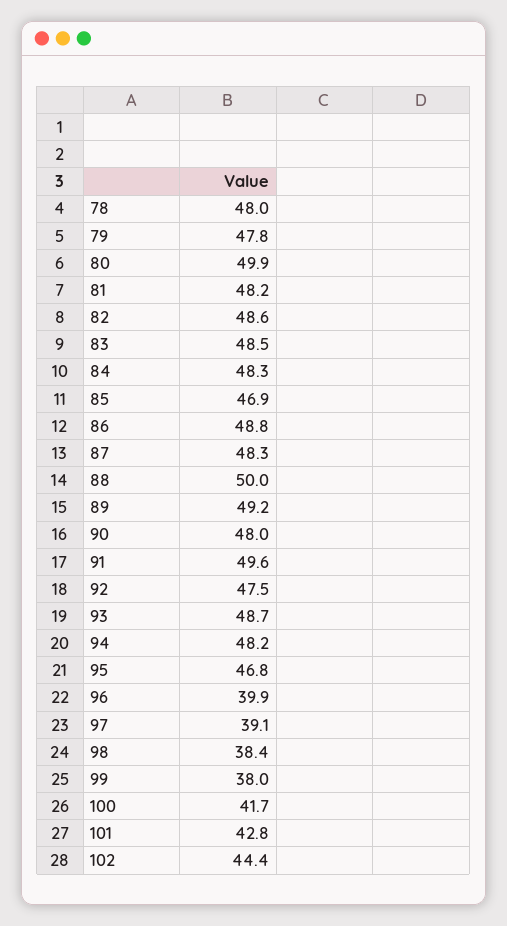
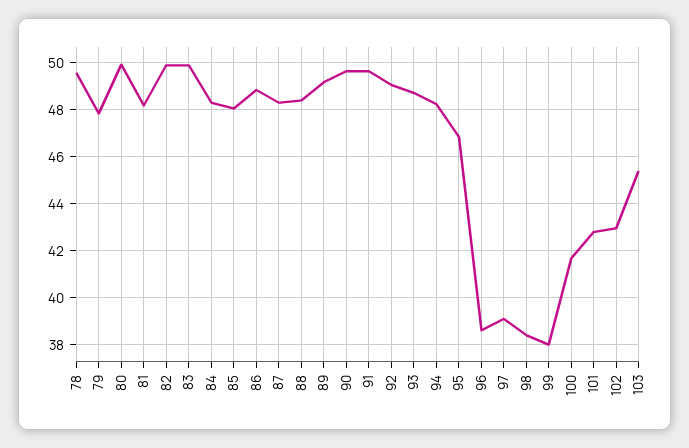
78: 48 -> 49.5
82: 48.6 -> 50
83: 48.5 -> 50
85: 46.9 -> 48
88: 50 -> 48.5
90: 48 -> 49.5
92: 47.5 -> 49
96: 39.9 -> 38.5
102: 44.4 -> 43
103: none -> 45.5

